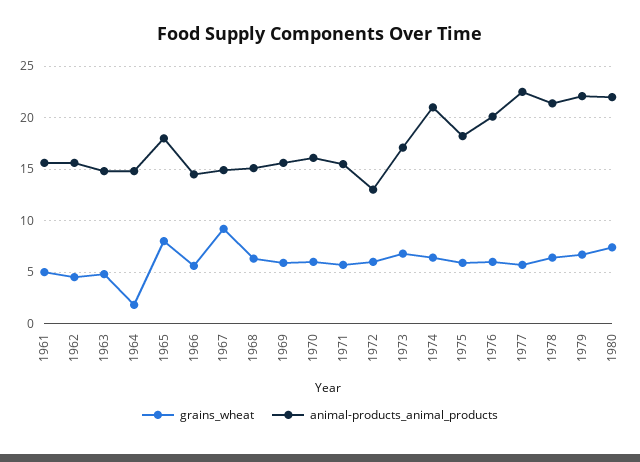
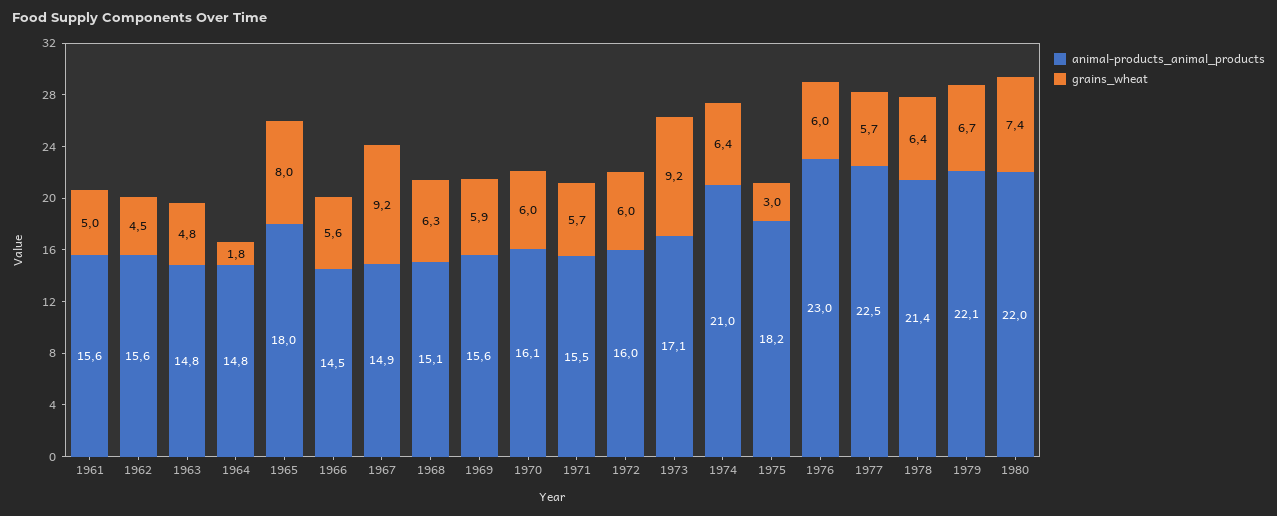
animal-products_animal_products, 1972: 13 -> 16
grains_wheat, 1973: 7 -> 9.2
grains_wheat, 1975: 6 -> 3
animal-products_animal_products, 1976: 20 -> 23

